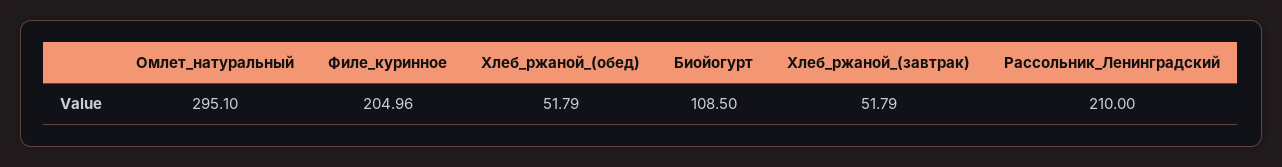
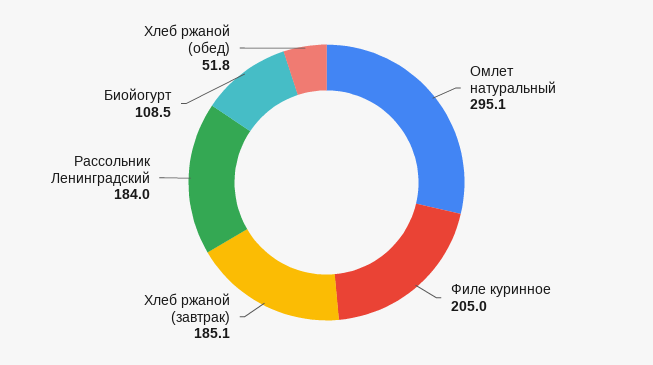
Хлеб_ржаной_(завтрак): 51.79 -> 185.1
Рассольник_Ленинградский: 210 -> 184

